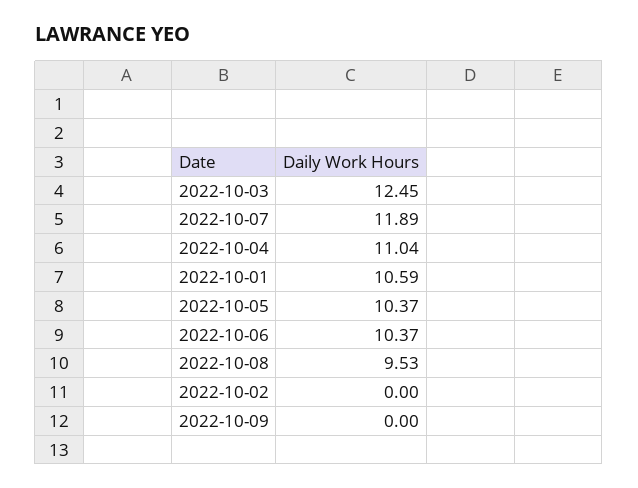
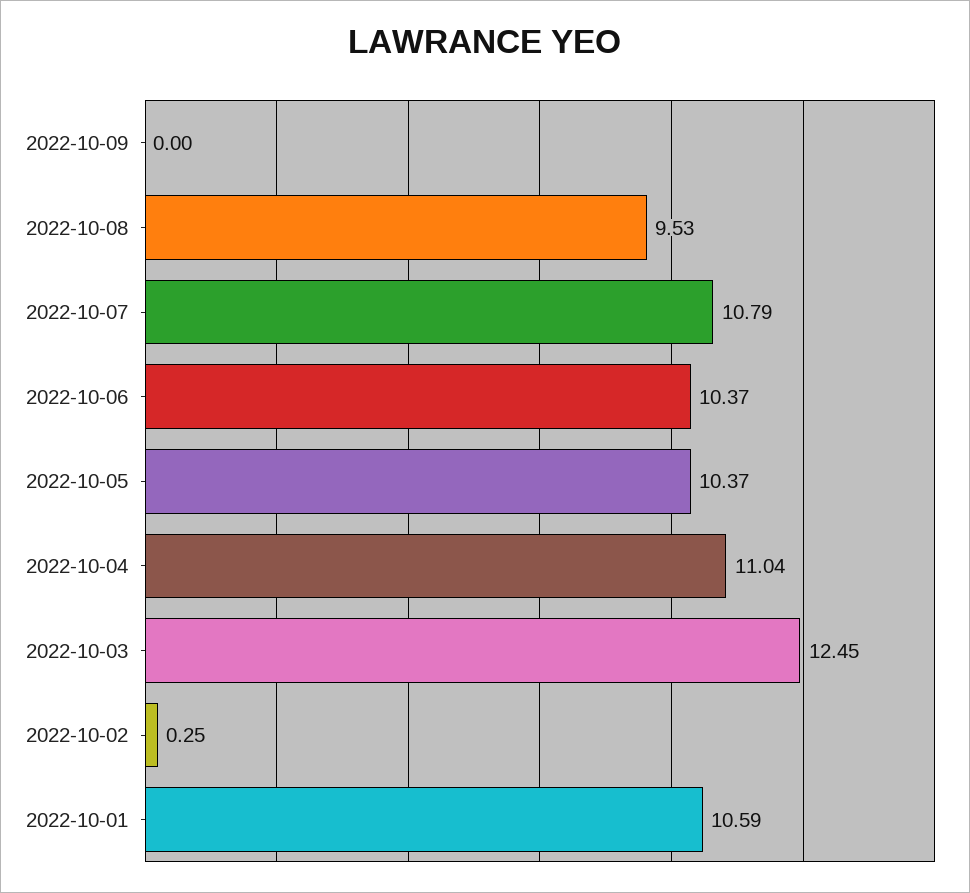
2022-10-07: 11.89 -> 10.79
2022-10-02: 0 -> 0.25

